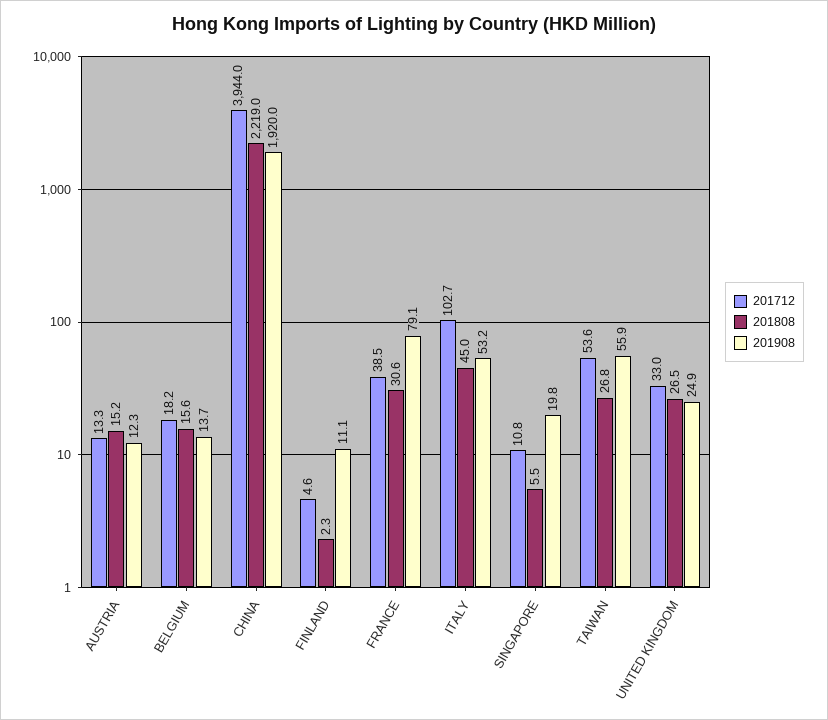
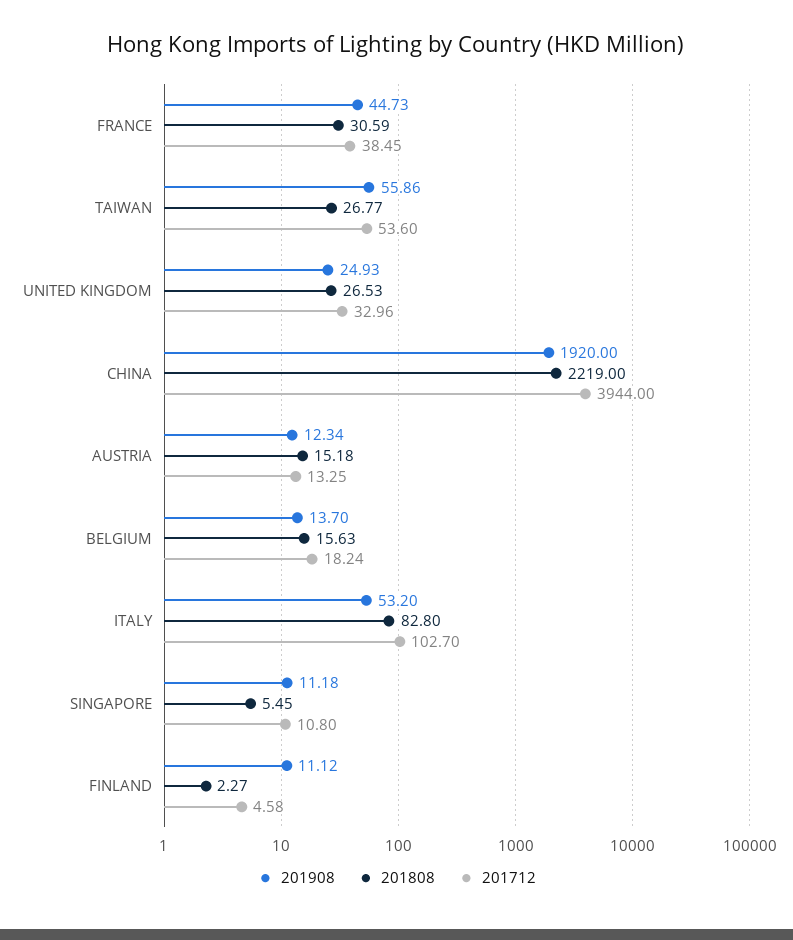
201908, FRANCE: 79.1 -> 44.73
201808, ITALY: 45 -> 82.8
201908, SINGAPORE: 19.8 -> 11.18

